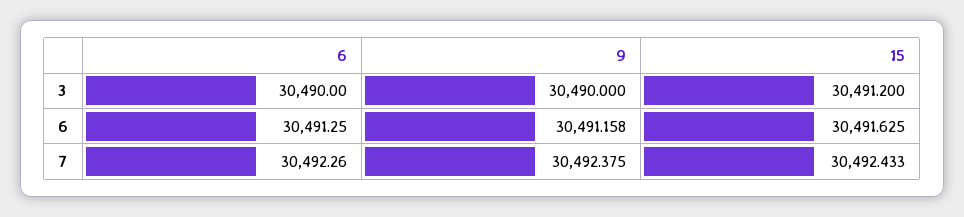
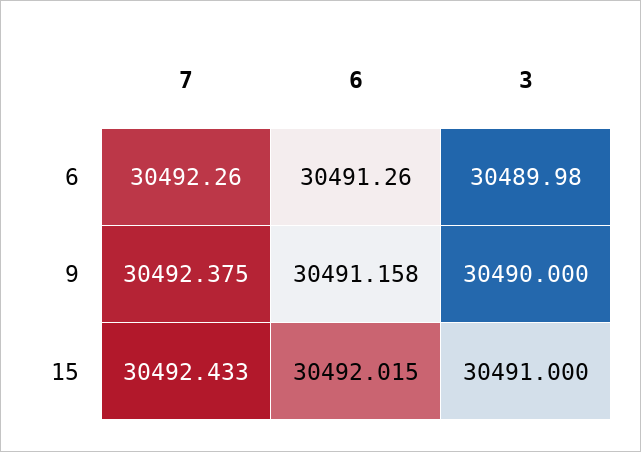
6, 3: 30490 -> 30489.98
15, 3: 30491.2 -> 30491
6, 6: 30491.25 -> 30491.26
15, 6: 30491.625 -> 30492.015

